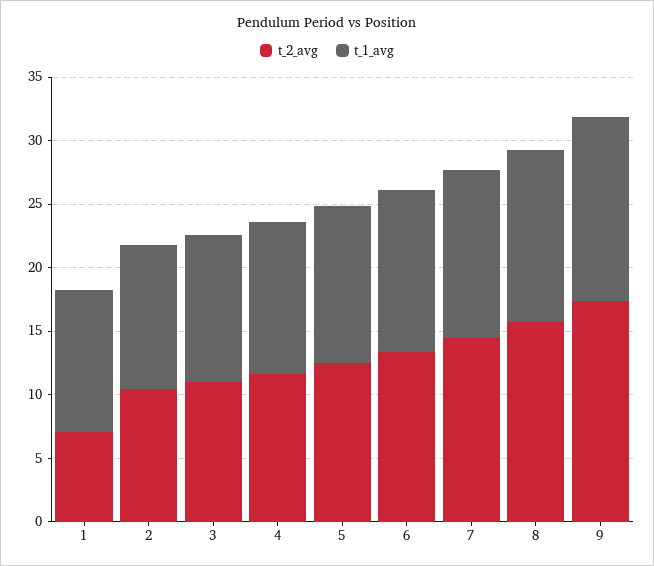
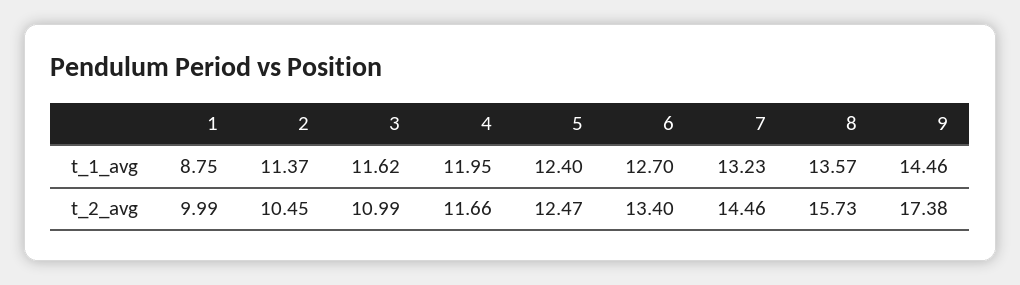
t_2_avg, 1: 7 -> 9.99
t_1_avg, 1: 11 -> 8.75

